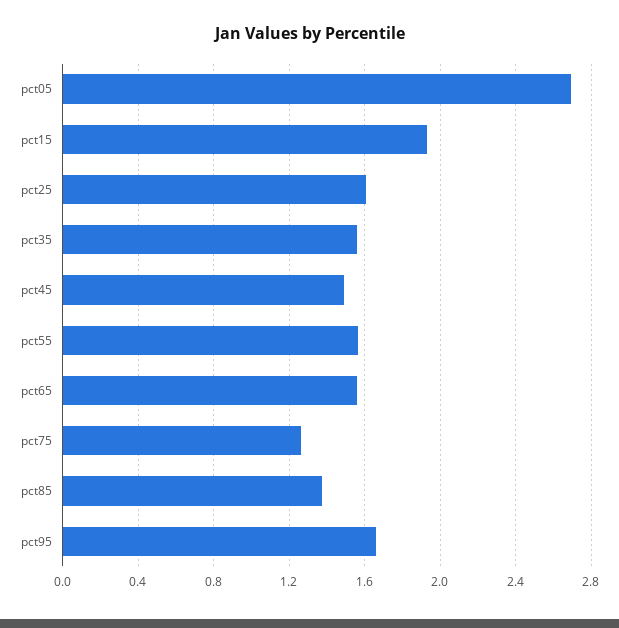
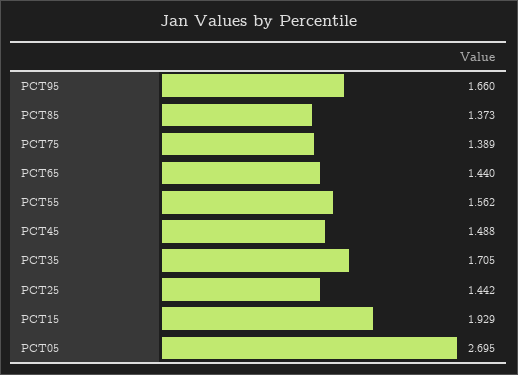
pct25: 1.6 -> 1.442
pct35: 1.55 -> 1.705
pct65: 1.55 -> 1.44
pct75: 1.25 -> 1.389

